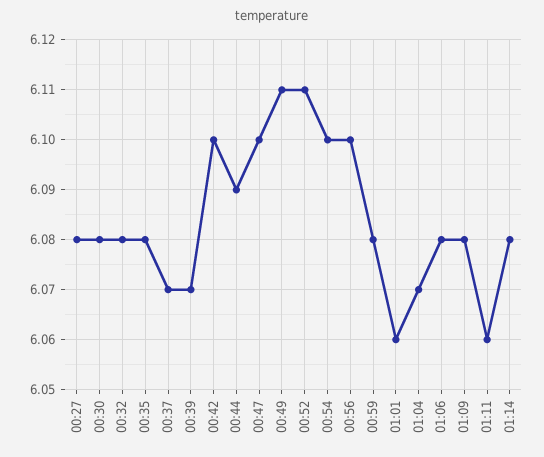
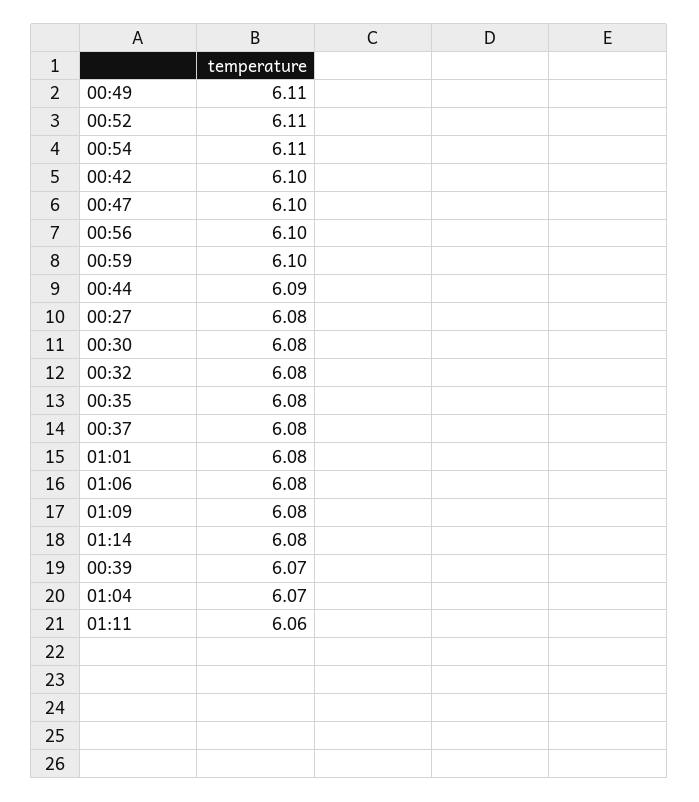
00:37: 6.07 -> 6.08
00:54: 6.1 -> 6.11
00:59: 6.08 -> 6.1
01:01: 6.06 -> 6.08

